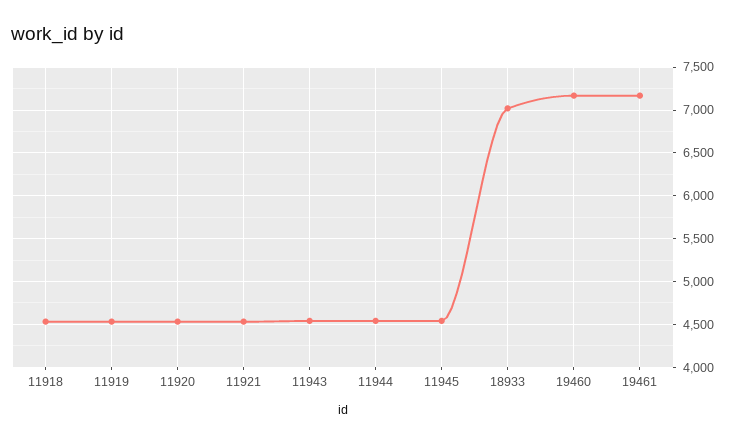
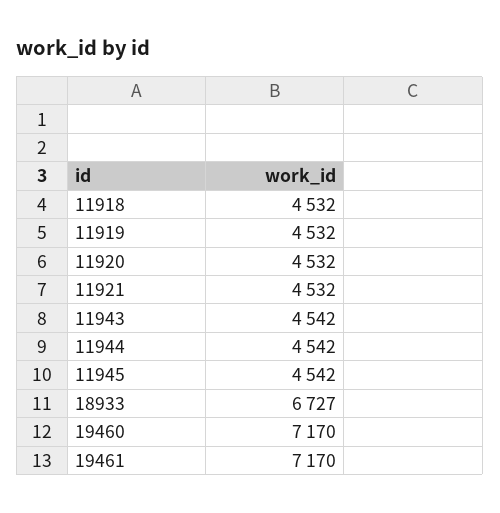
18933: 7000 -> 6727

